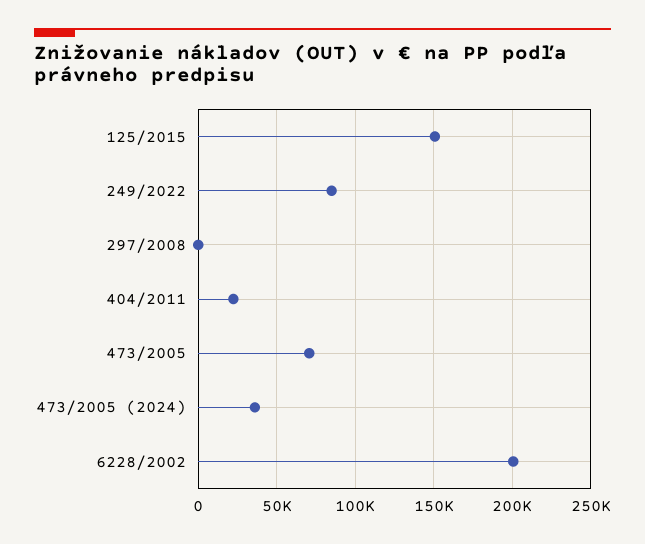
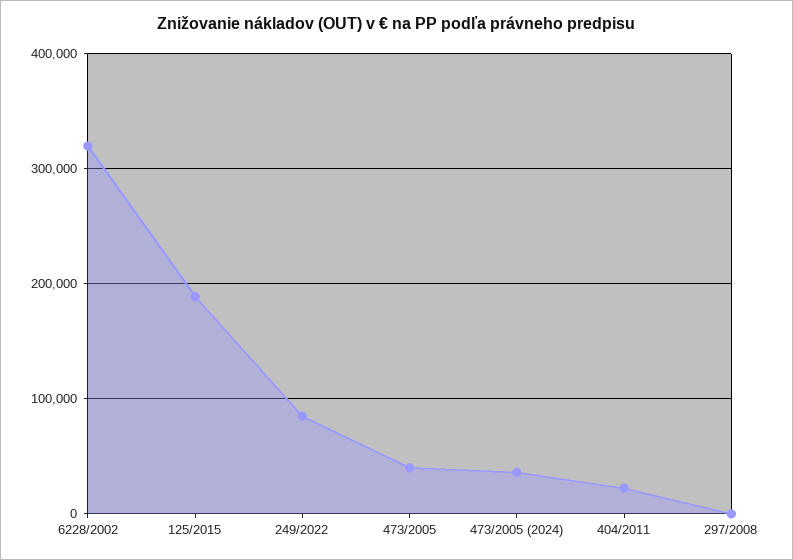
125/2015: 150000 -> 190000
473/2005: 70000 -> 40000
6228/2002: 200000 -> 320000

